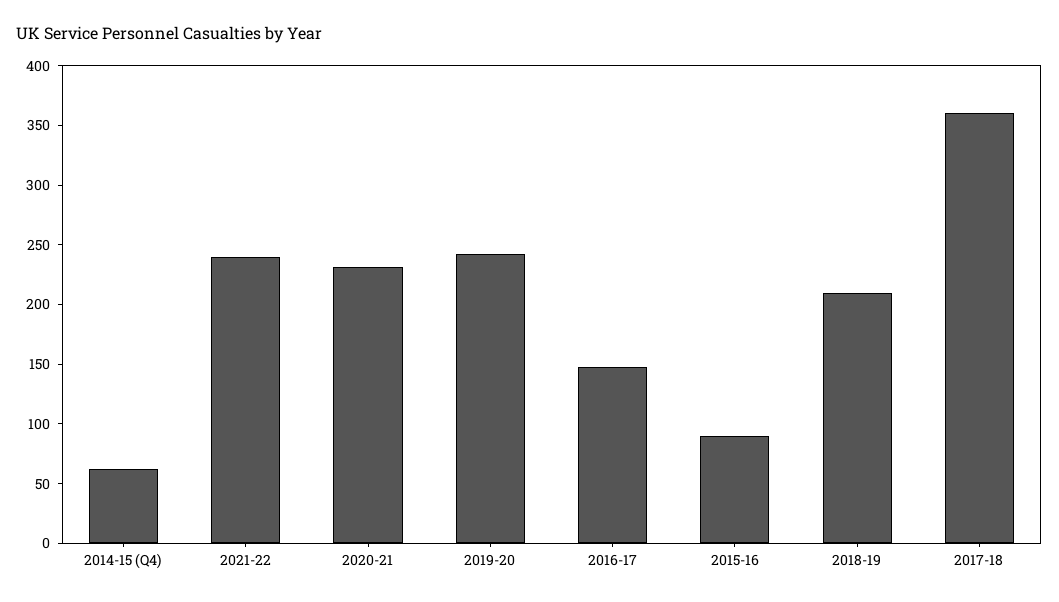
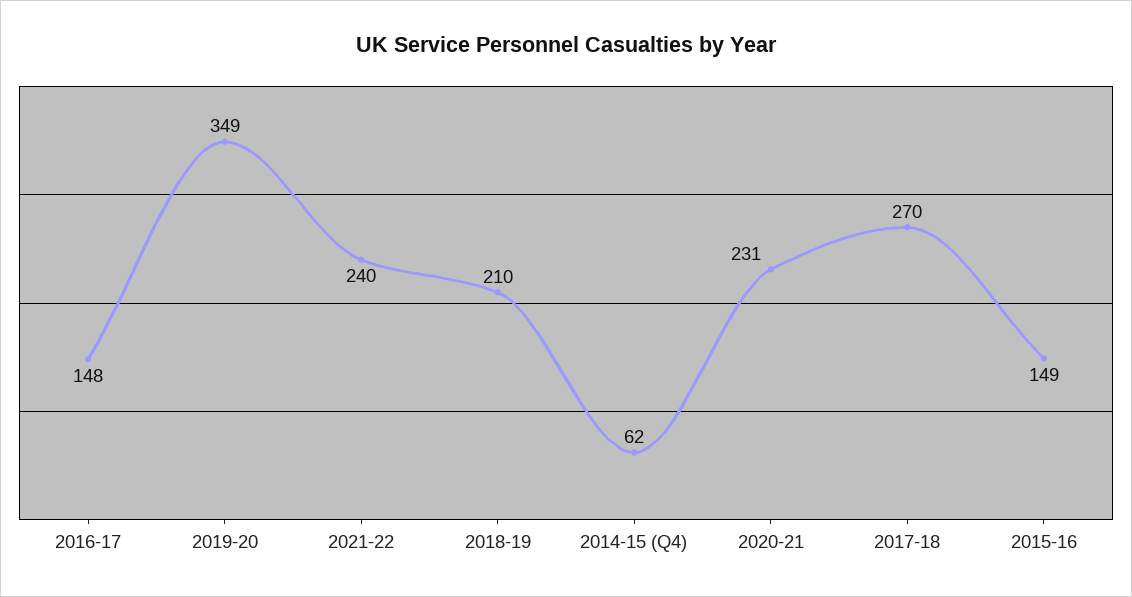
2019-20: 240 -> 349
2015-16: 90 -> 149
2017-18: 360 -> 270

